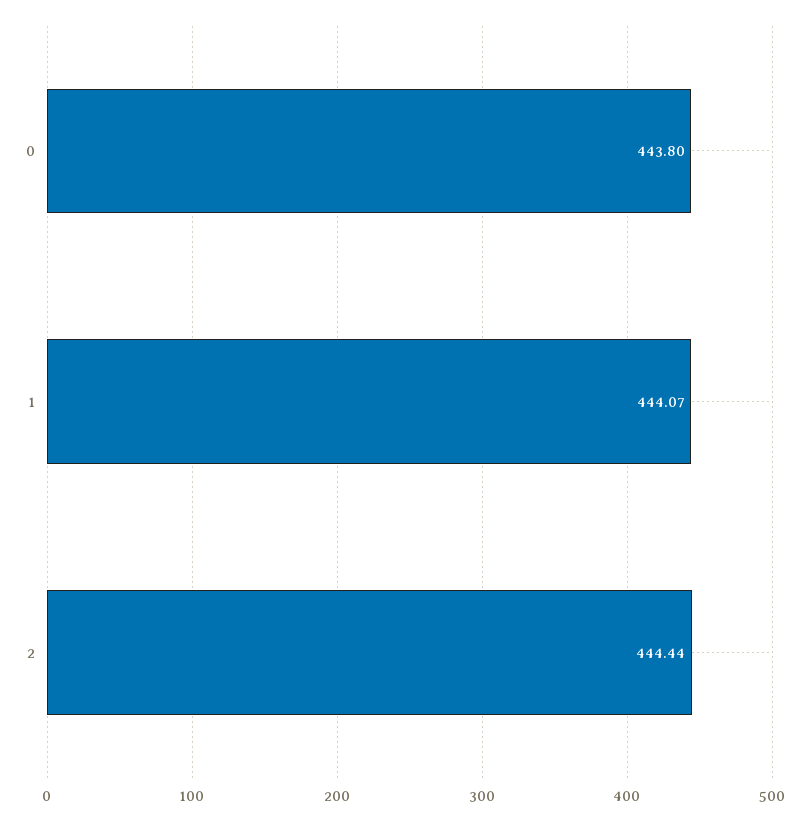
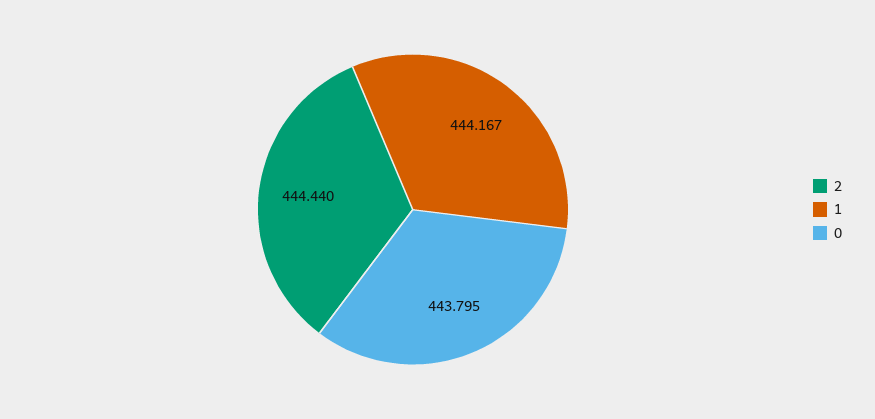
1: 444.07 -> 444.167

